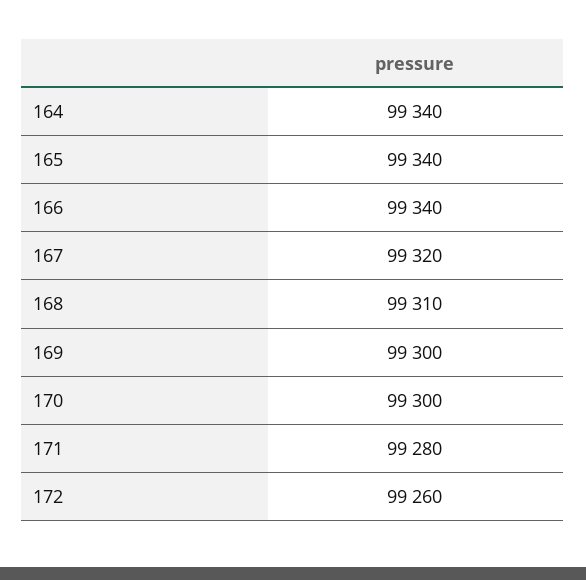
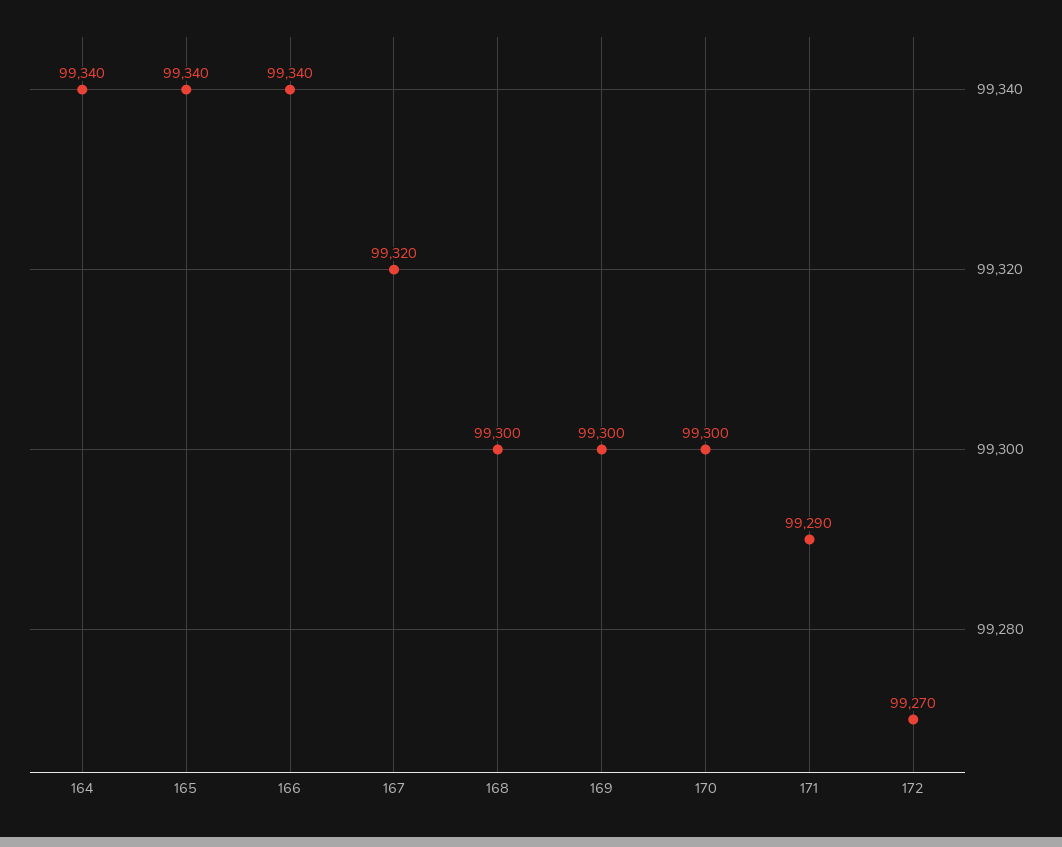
168: 99310 -> 99300
171: 99280 -> 99290
172: 99260 -> 99270

